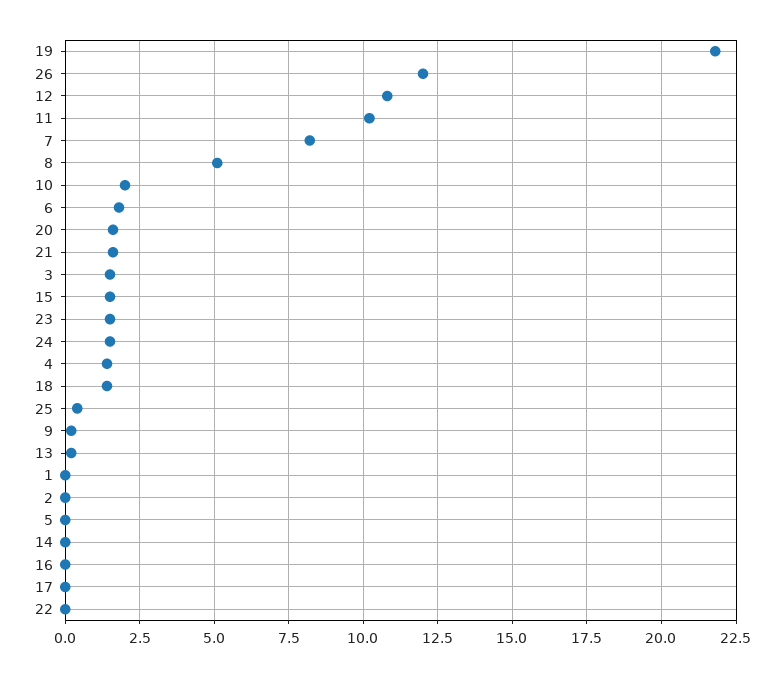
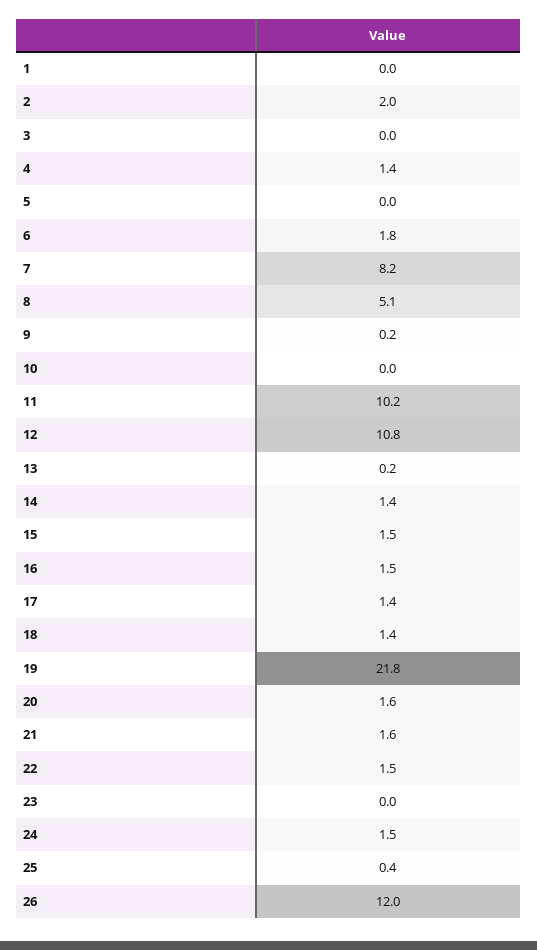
10: 2 -> 0
3: 1.5 -> 0
23: 1.5 -> 0
2: 0 -> 2
14: 0 -> 1.4
16: 0 -> 1.5
17: 0 -> 1.4
22: 0 -> 1.5

